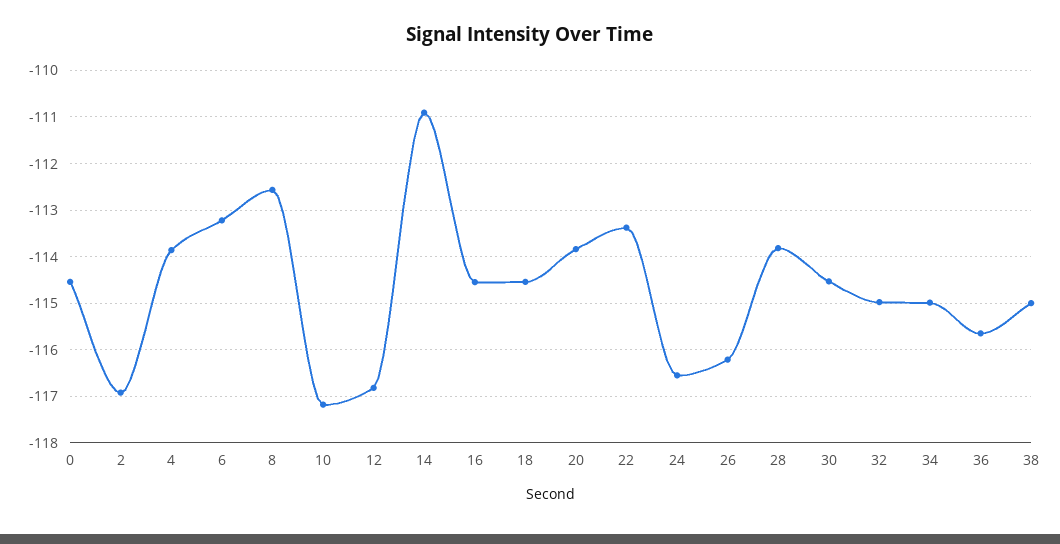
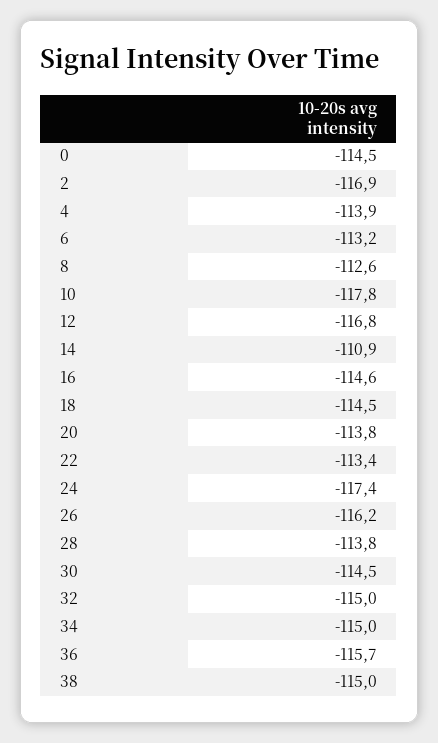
10: -117.2 -> -117.8
24: -116.6 -> -117.4

